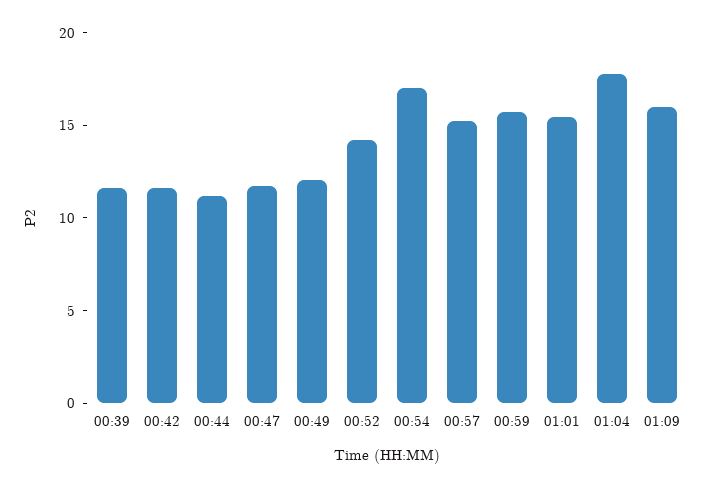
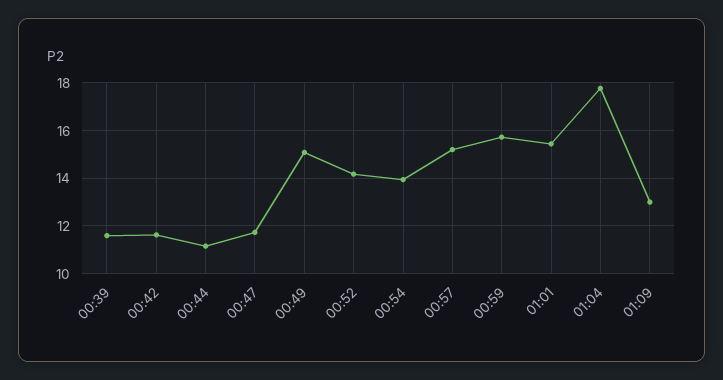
00:49: 12 -> 15
00:54: 17 -> 14
01:09: 16 -> 13

